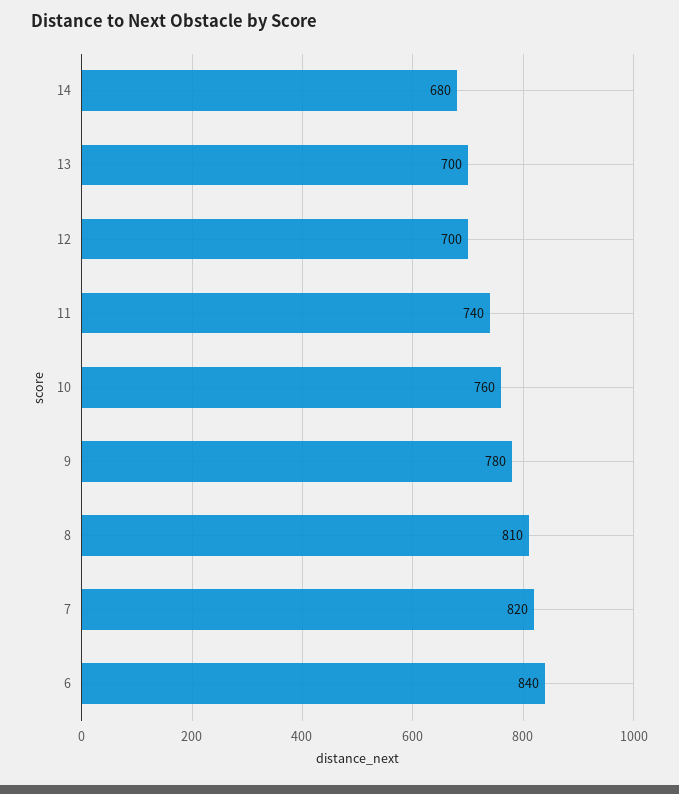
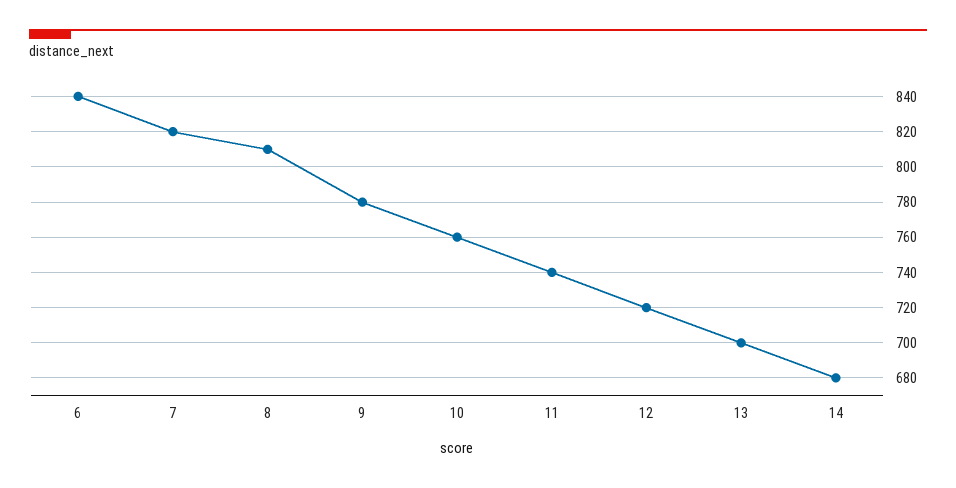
12: 700 -> 720

